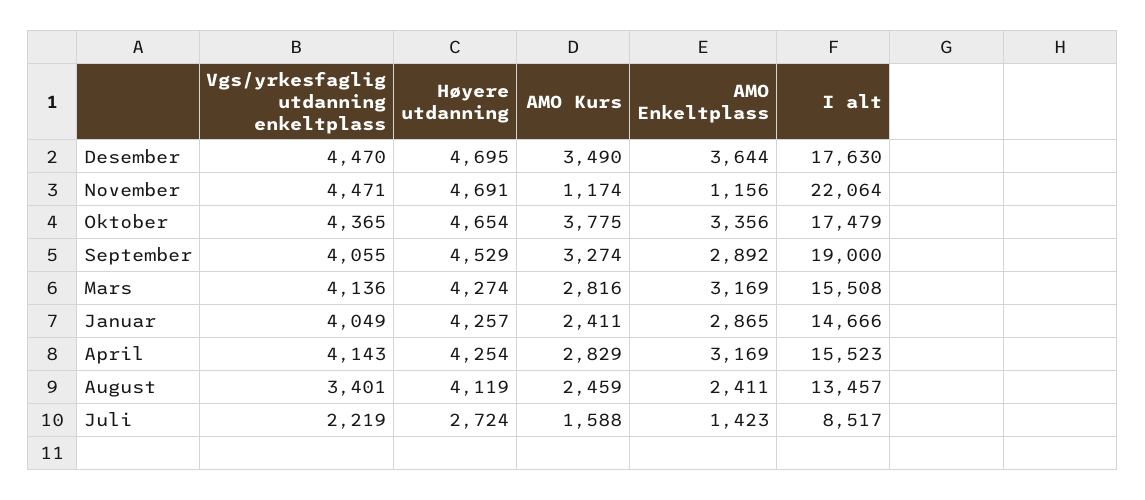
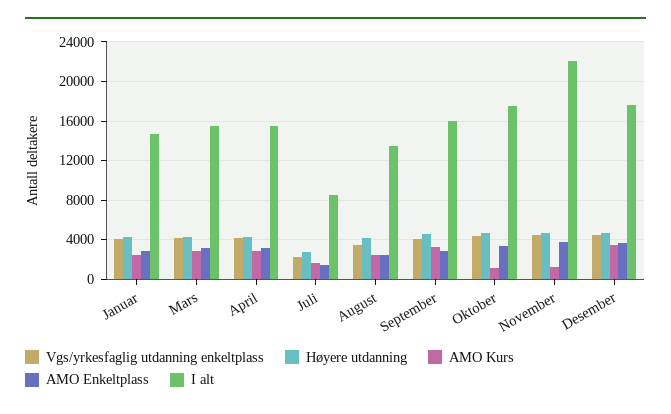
AMO Enkeltplass, November: 1156 -> 4000
AMO Kurs, Oktober: 3775 -> 1000
I alt, September: 19000 -> 16000

